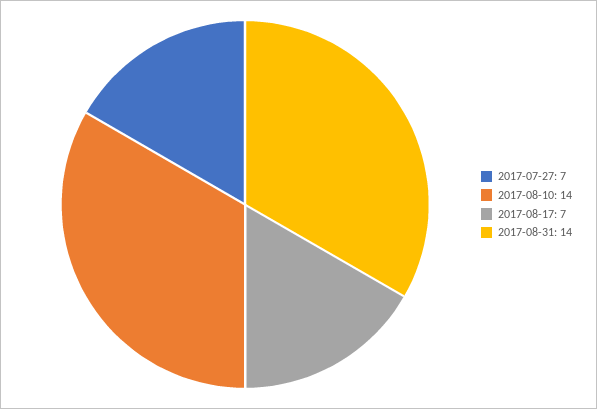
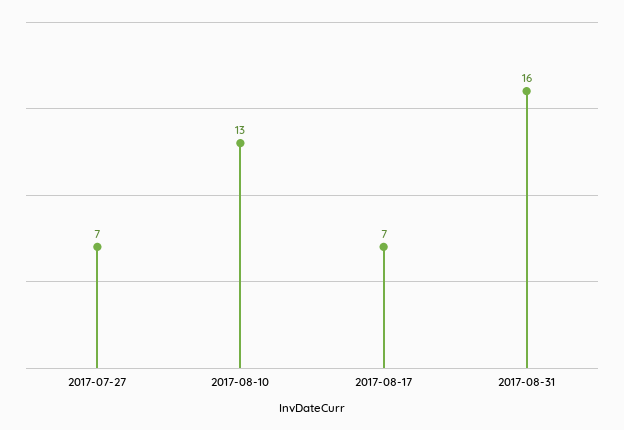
2017-08-10: 14 -> 13
2017-08-31: 14 -> 16

